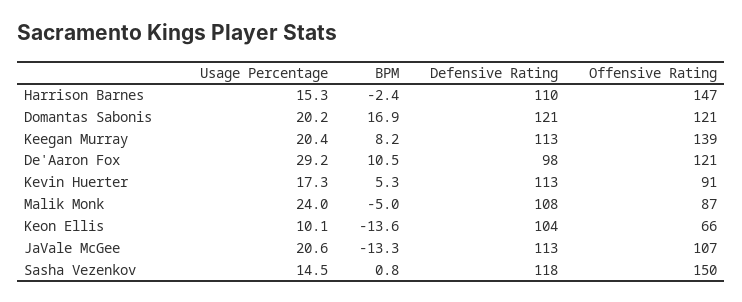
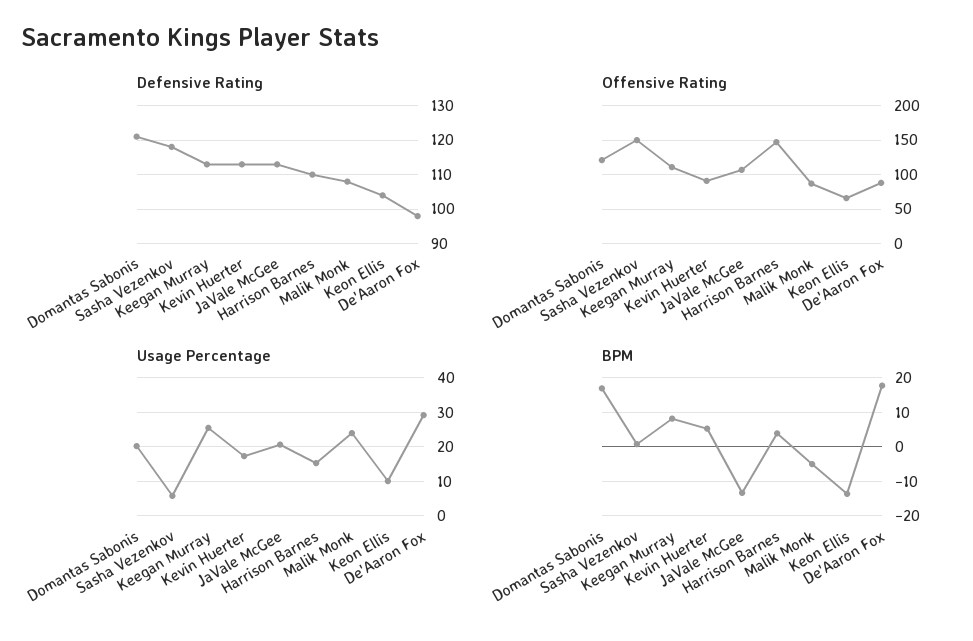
BPM, Harrison Barnes: -2.4 -> 4
Usage Percentage, Keegan Murray: 20.4 -> 26
Offensive Rating, Keegan Murray: 139 -> 110
BPM, De'Aaron Fox: 10.5 -> 18
Offensive Rating, De'Aaron Fox: 121 -> 90
Usage Percentage, Sasha Vezenkov: 14.5 -> 6

